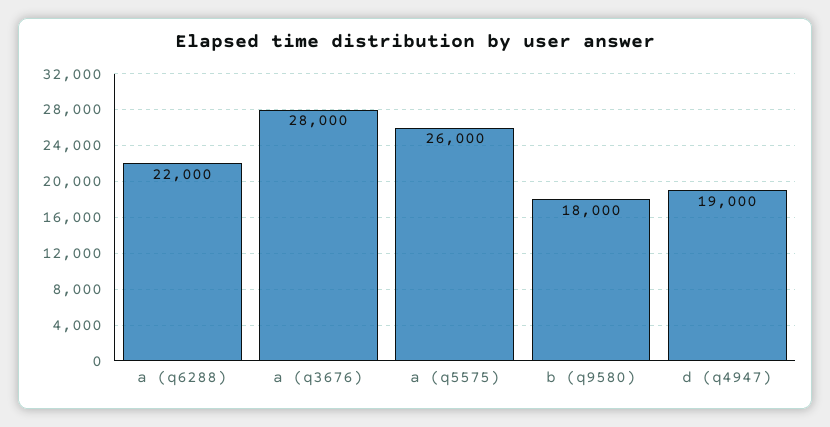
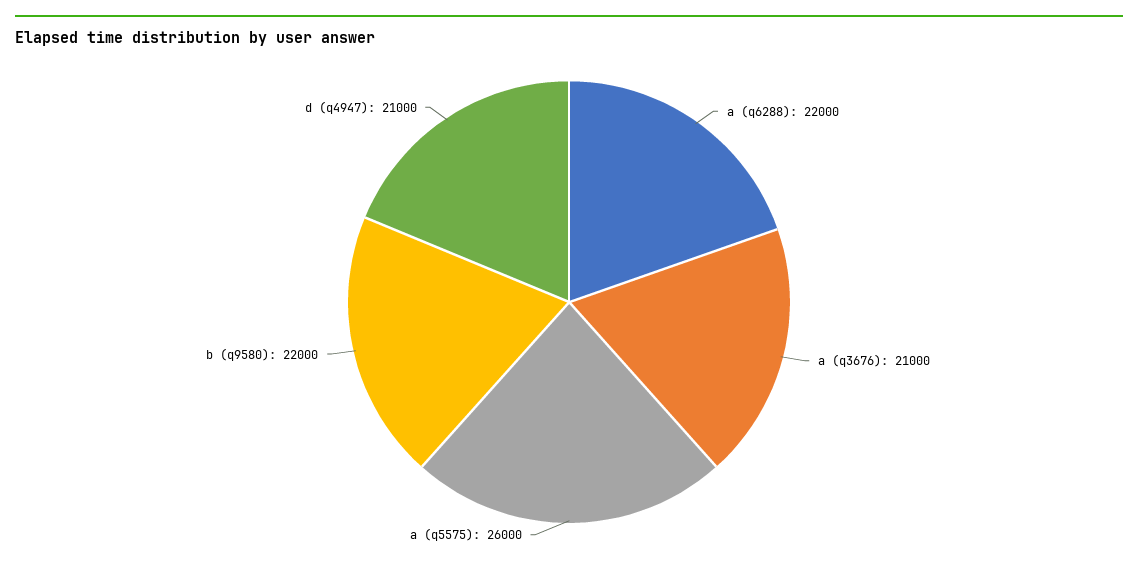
a (q3676): 28000 -> 21000
b (q9580): 18000 -> 22000
d (q4947): 19000 -> 21000

